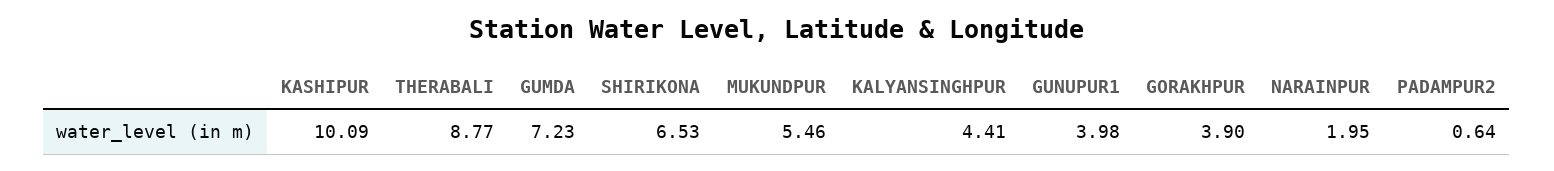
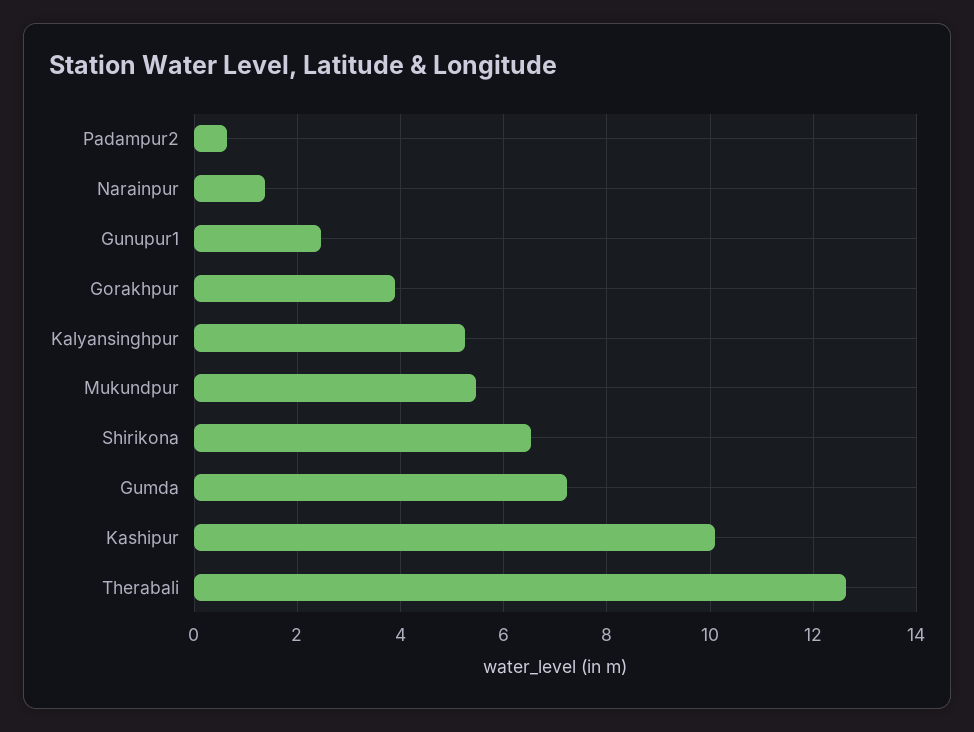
THERABALI: 8.77 -> 12.6
KALYANSINGHPUR: 4.41 -> 5.2
GUNUPUR1: 3.98 -> 2.4
NARAINPUR: 1.95 -> 1.4

